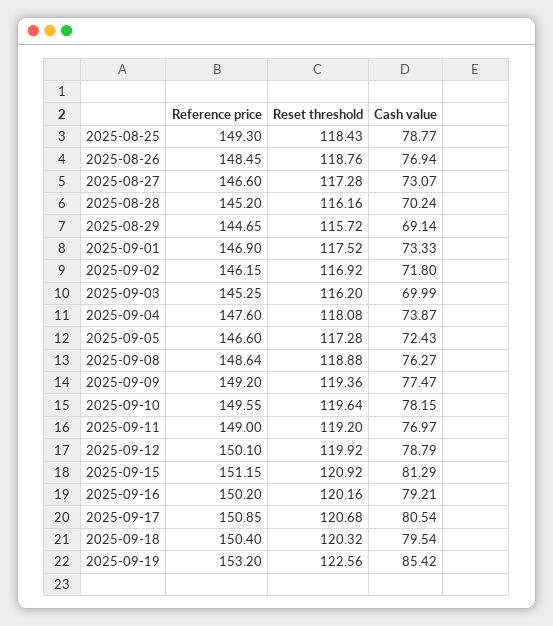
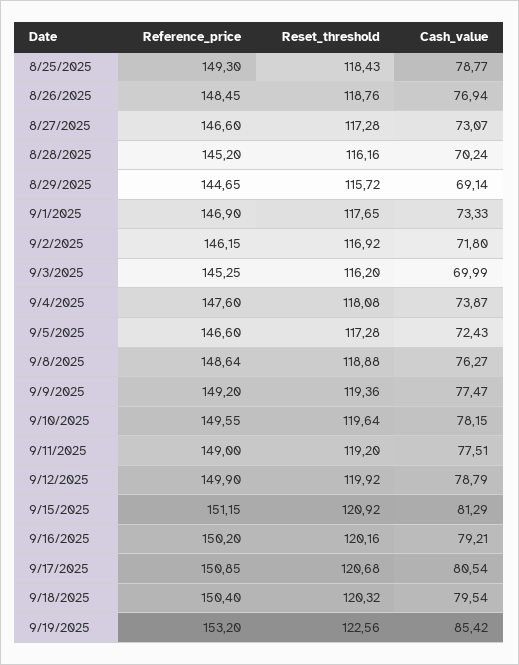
Reset threshold, 2025-09-01: 117.52 -> 117.65
Cash value, 2025-09-11: 76.97 -> 77.51
Reference price, 2025-09-12: 150.1 -> 149.9

